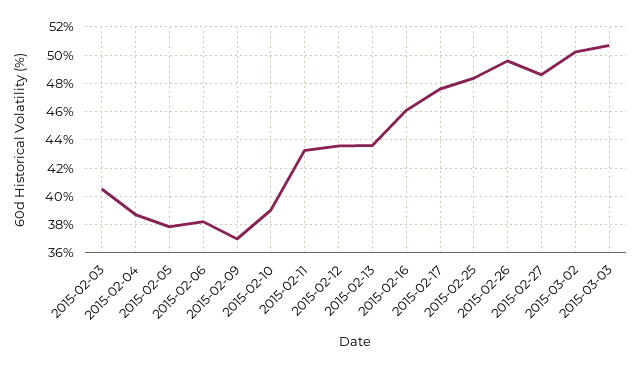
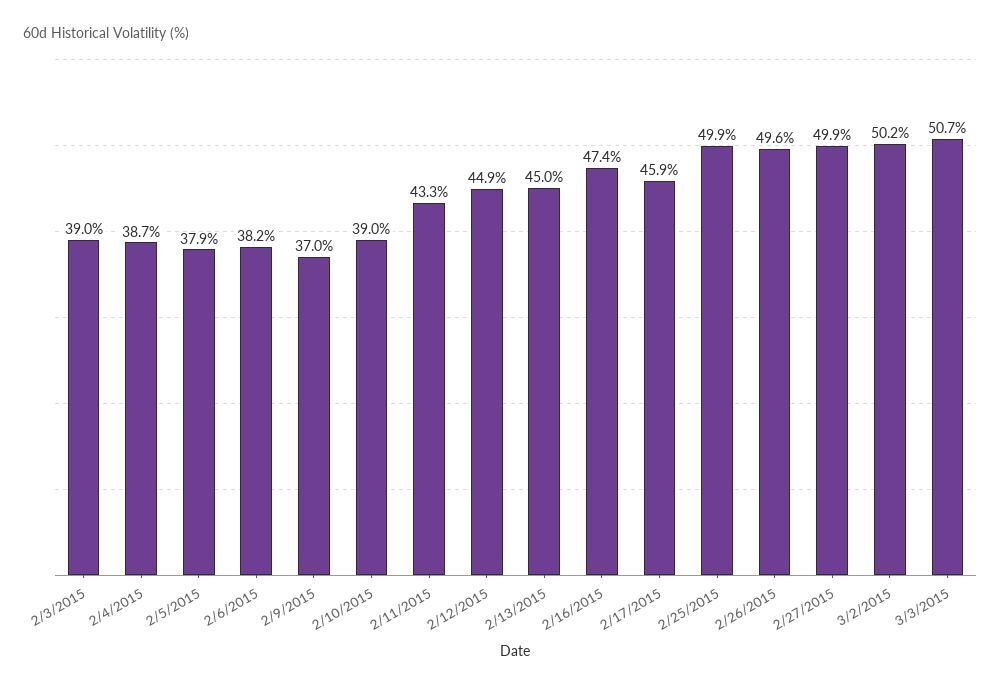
2015-02-03: 40.5 -> 39
2015-02-12: 43.5 -> 44.9
2015-02-13: 43.5 -> 45
2015-02-16: 46 -> 47.4
2015-02-17: 47.5 -> 45.9
2015-02-25: 48.5 -> 49.9
2015-02-27: 48.5 -> 49.9

